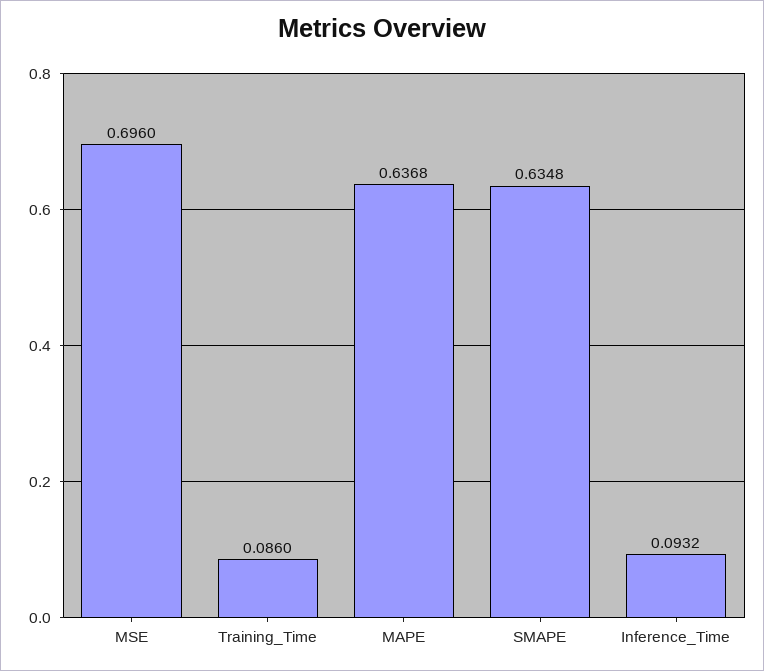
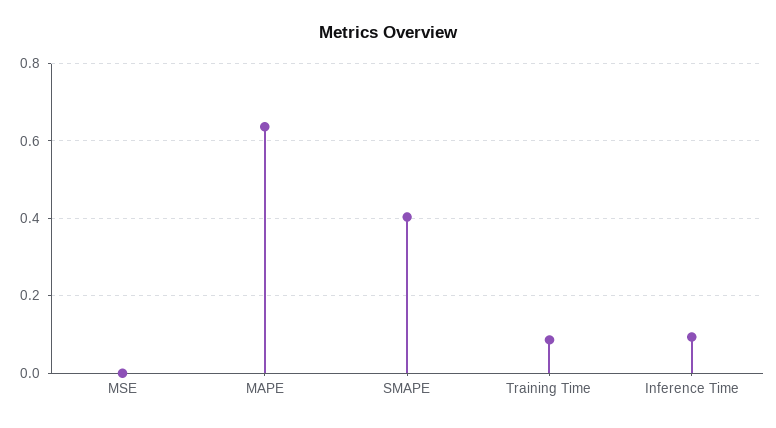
MSE: 0.696 -> 0
SMAPE: 0.6348 -> 0.4

